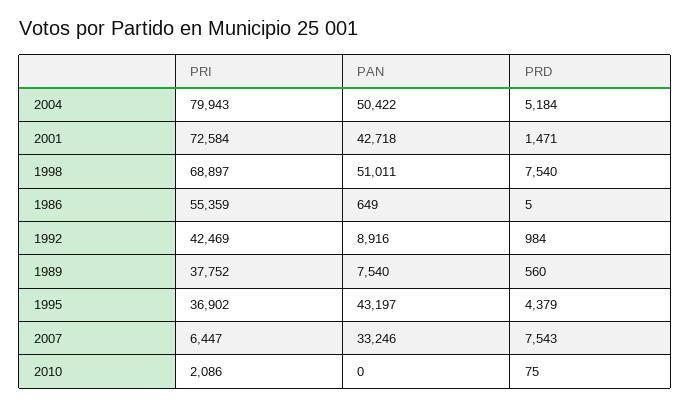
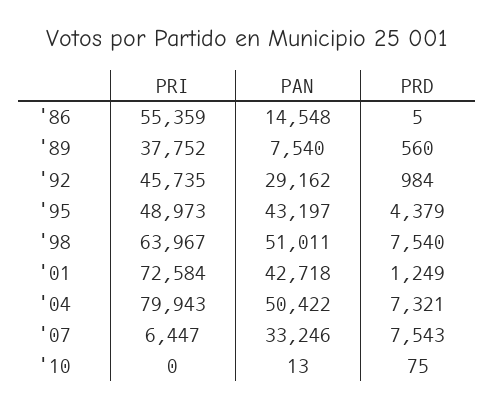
PRD, 2004: 5184 -> 7321
PRD, 2001: 1471 -> 1249
PRI, 1998: 68897 -> 63967
PAN, 1986: 649 -> 14548
PRI, 1992: 42469 -> 45735
PAN, 1992: 8916 -> 29162
PRI, 1995: 36902 -> 48973
PRI, 2010: 2086 -> 0
PAN, 2010: 0 -> 13

